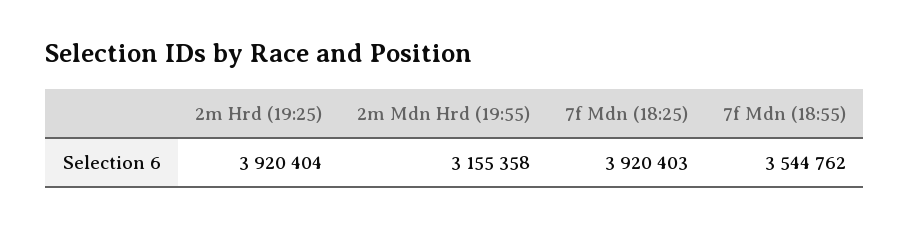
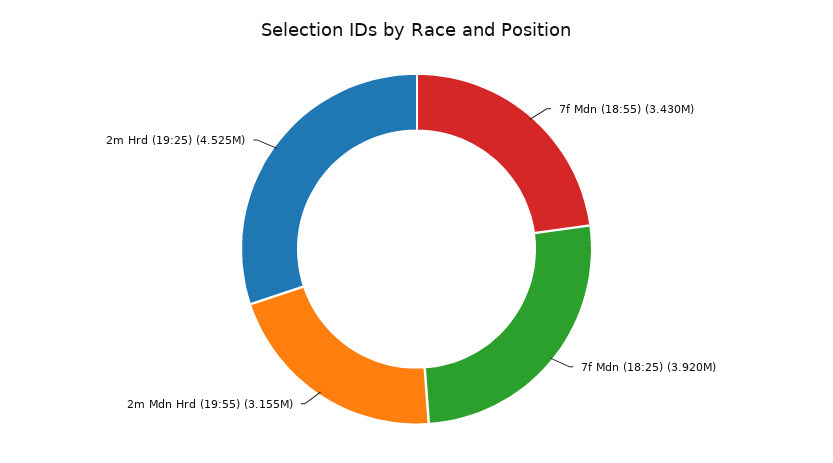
2m Hrd (19:25): 3920404 -> 4525000
7f Mdn (18:55): 3544762 -> 3430000

